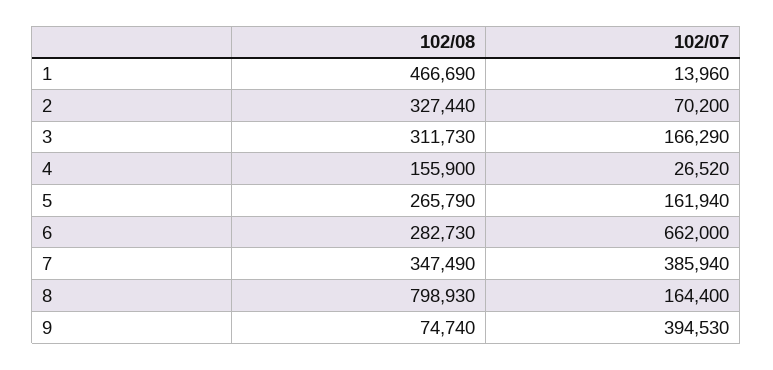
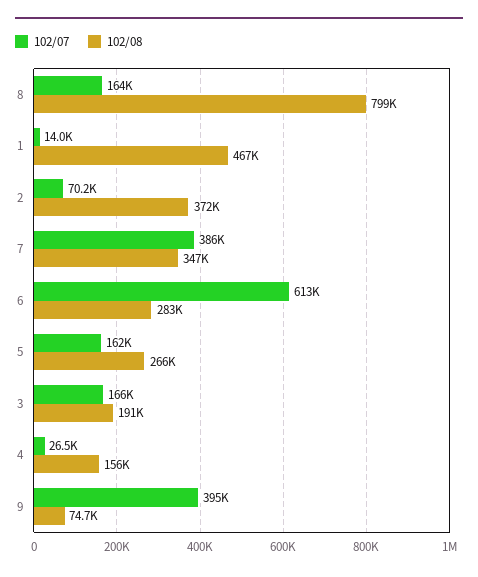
102/08, 2: 327440 -> 372000
102/08, 3: 311730 -> 191000
102/07, 6: 662000 -> 613000

